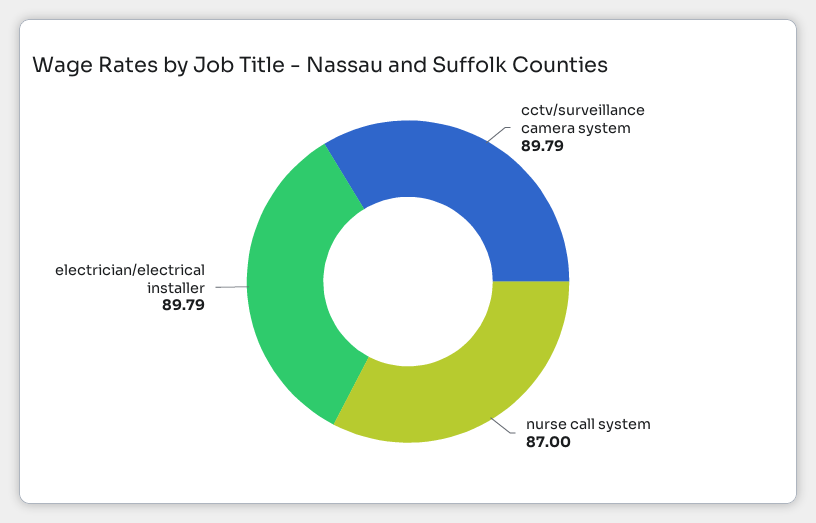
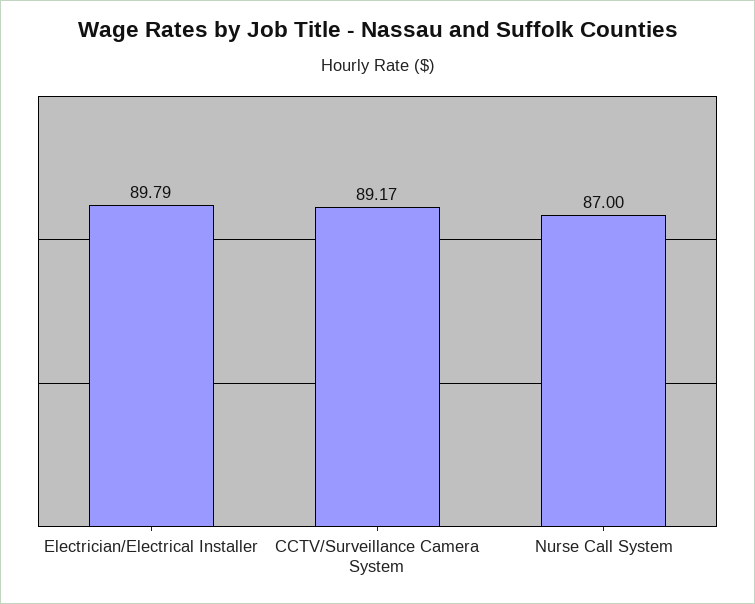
cctv/surveillance camera system: 89.79 -> 89.17

